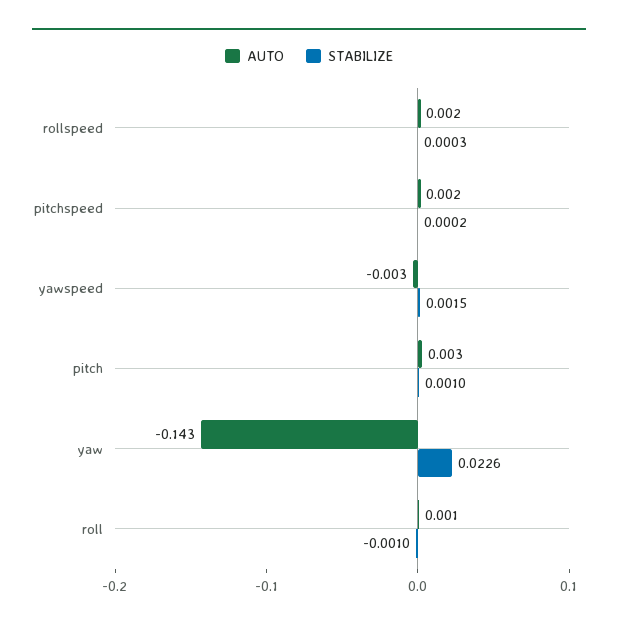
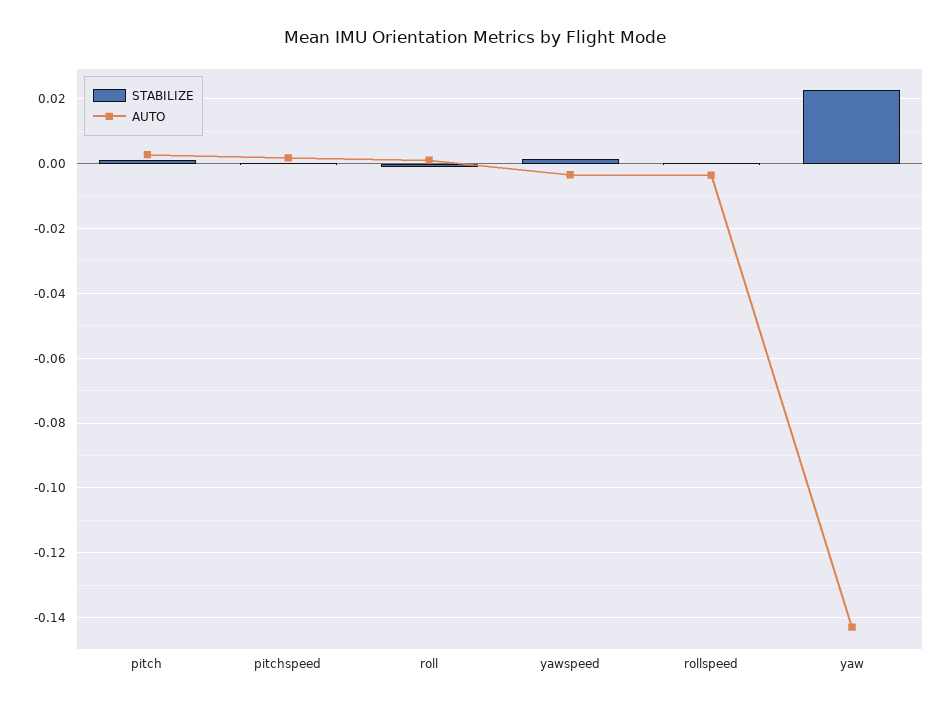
AUTO, rollspeed: 0.002 -> -0.004

